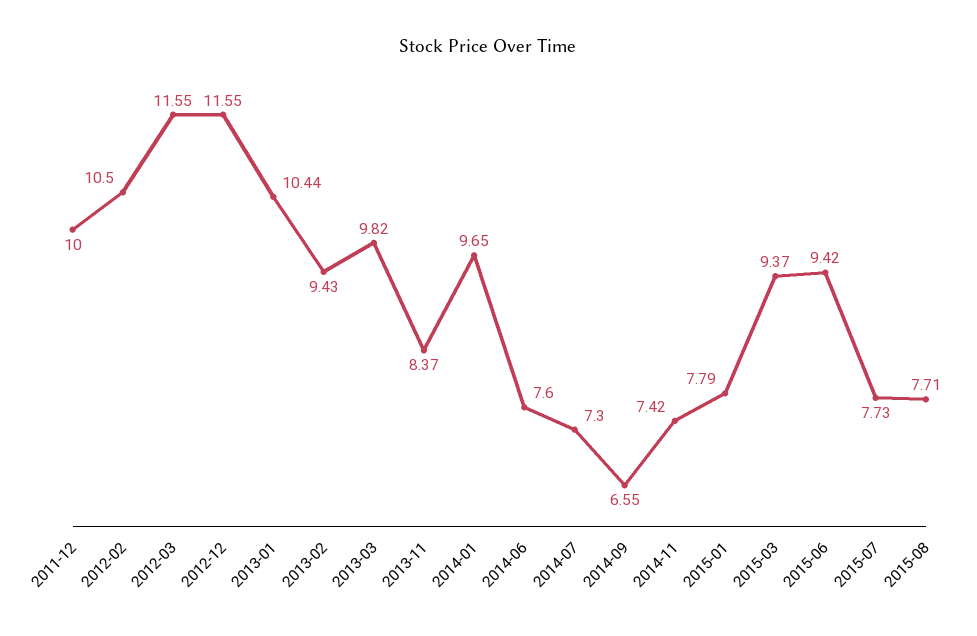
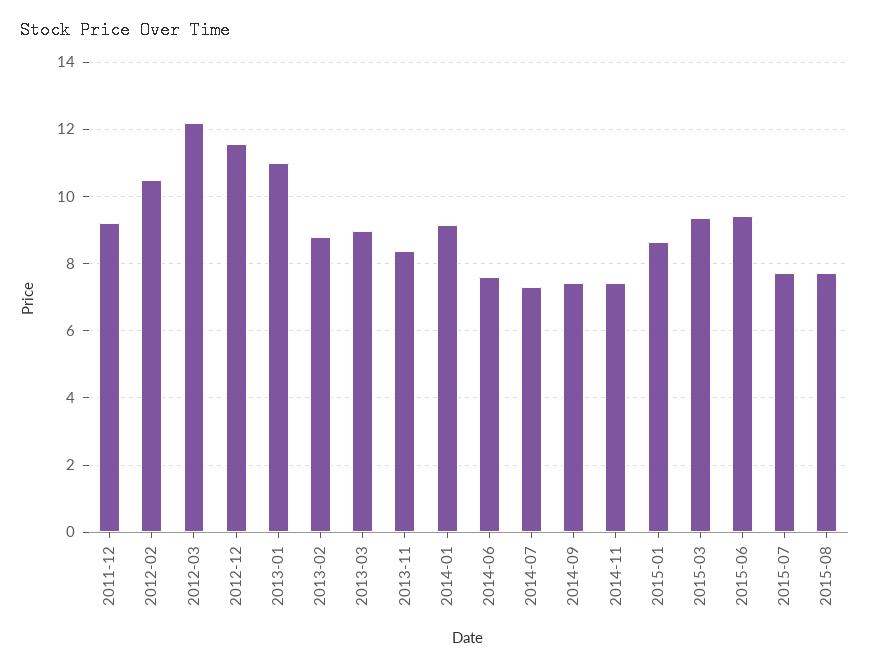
2011-12: 10 -> 9.2
2012-03: 11.55 -> 12.2
2013-01: 10.44 -> 11
2013-02: 9.43 -> 8.8
2013-03: 9.82 -> 9
2014-01: 9.65 -> 9.2
2014-09: 6.55 -> 7.4
2015-01: 7.79 -> 8.6

